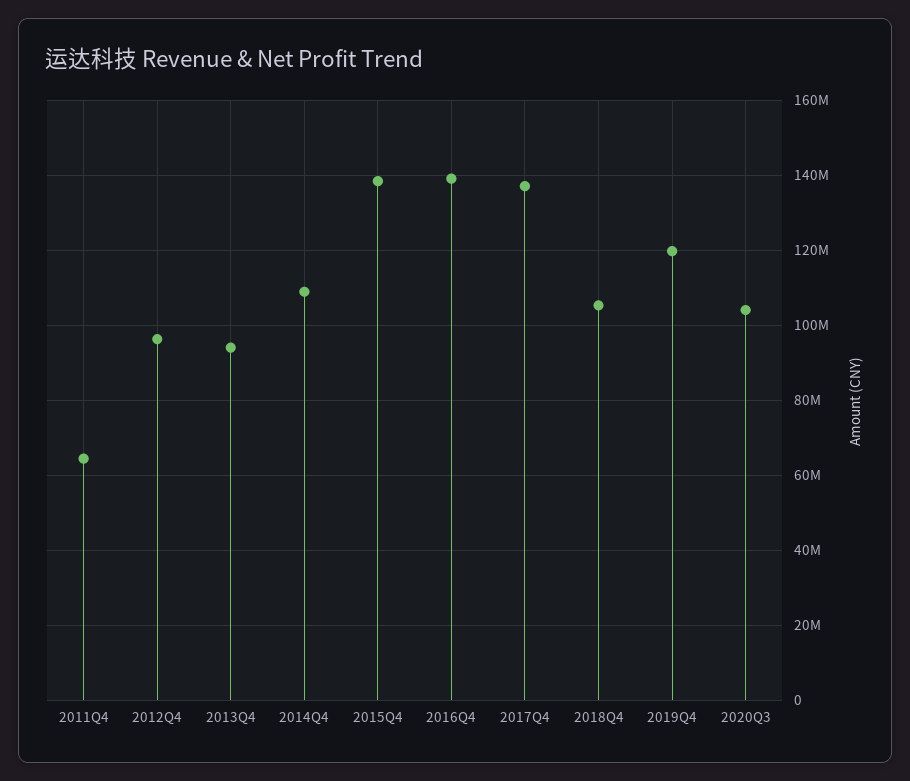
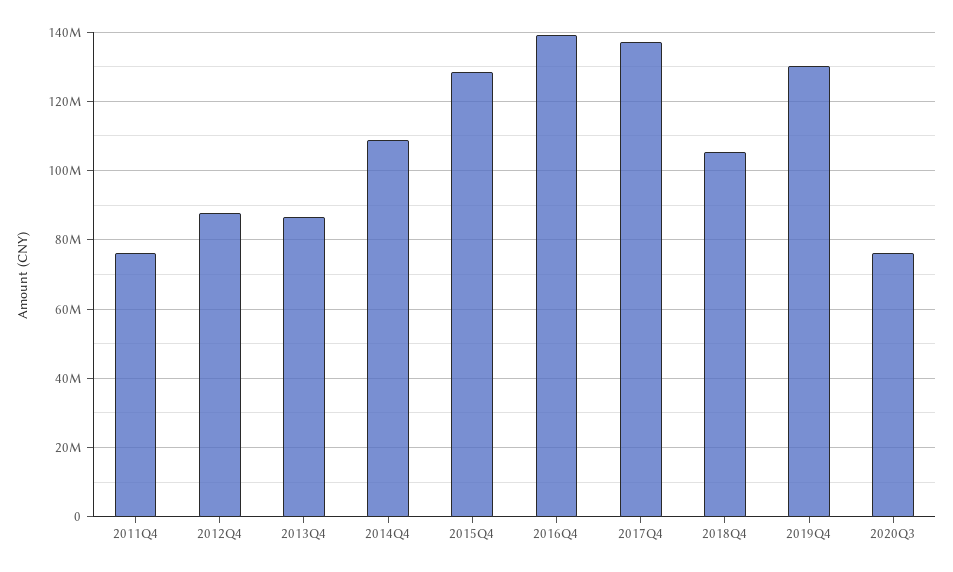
2011Q4: 64000000 -> 76000000
2012Q4: 96000000 -> 88000000
2013Q4: 94000000 -> 86000000
2015Q4: 138000000 -> 128000000
2019Q4: 120000000 -> 130000000
2020Q3: 104000000 -> 76000000

